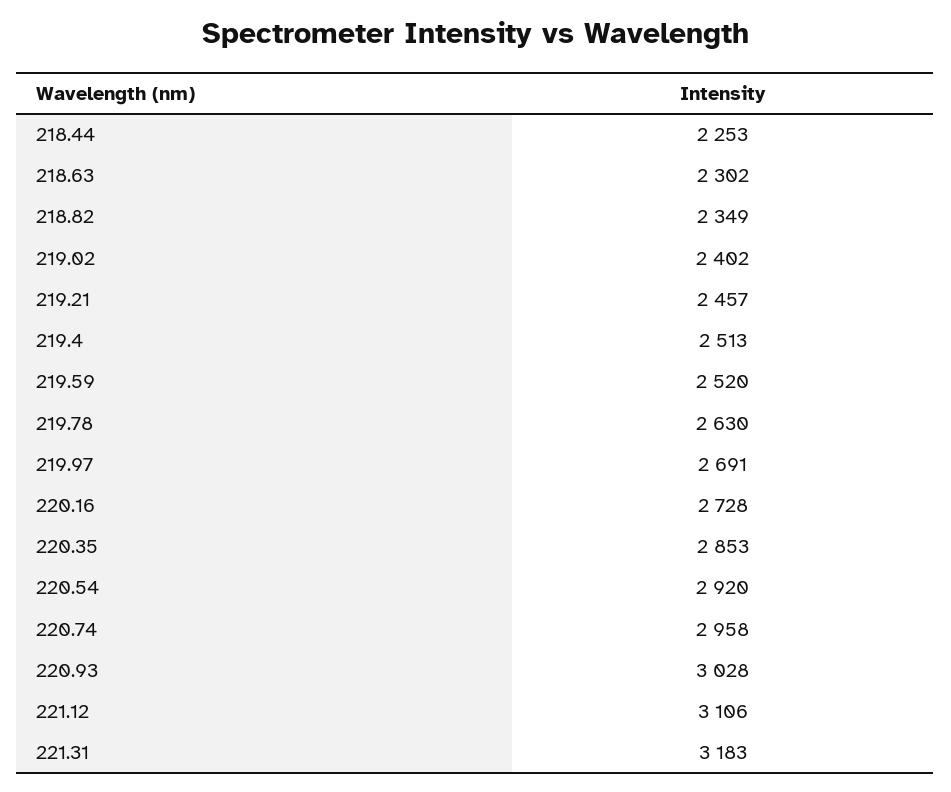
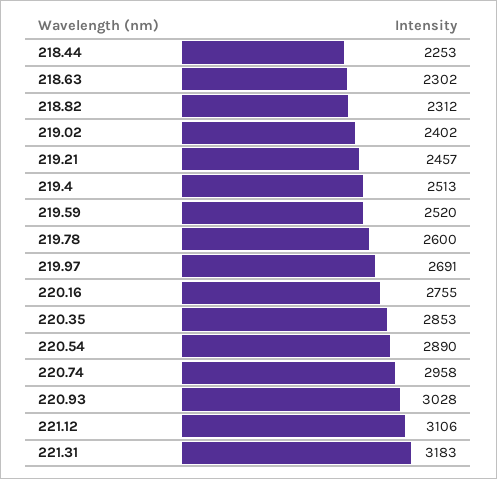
218.82: 2349 -> 2312
219.78: 2630 -> 2600
220.16: 2728 -> 2755
220.54: 2920 -> 2890

